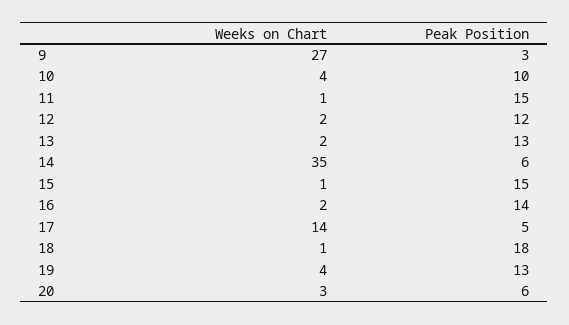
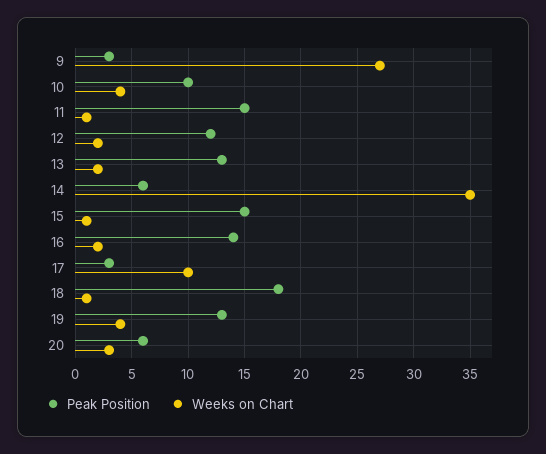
Weeks on Chart, 17: 14 -> 10
Peak Position, 17: 5 -> 3

